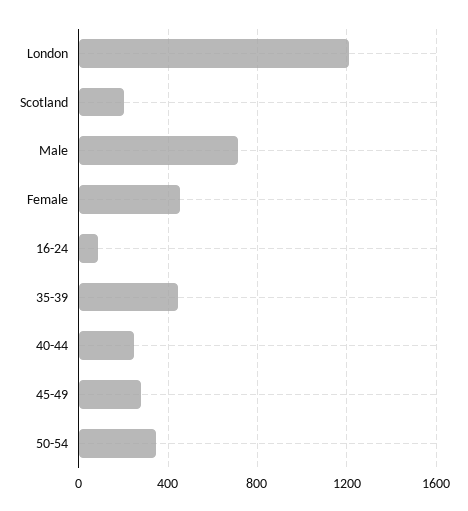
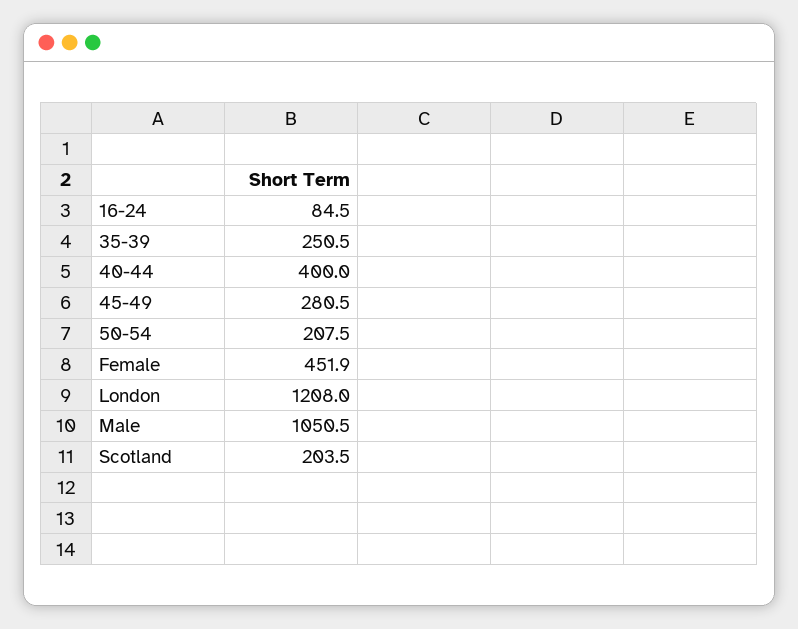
Male: 700 -> 1050.5
35-39: 450 -> 250.5
40-44: 250 -> 400
50-54: 350 -> 207.5

